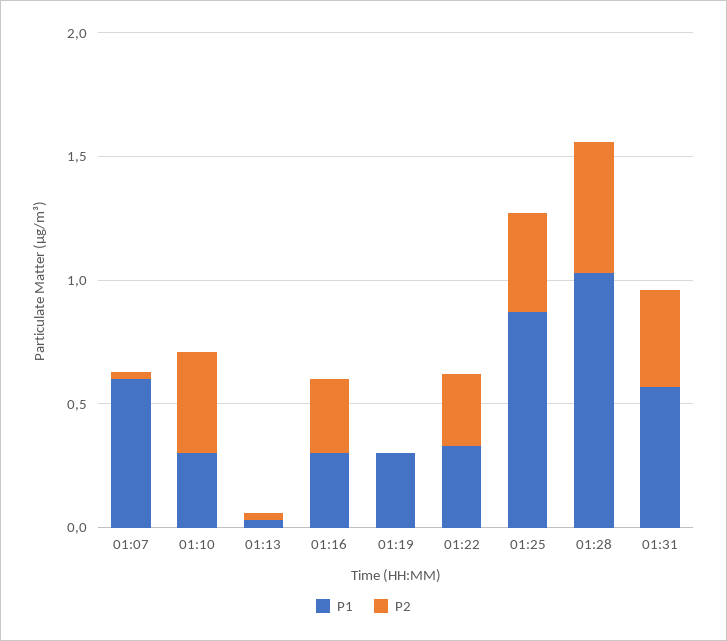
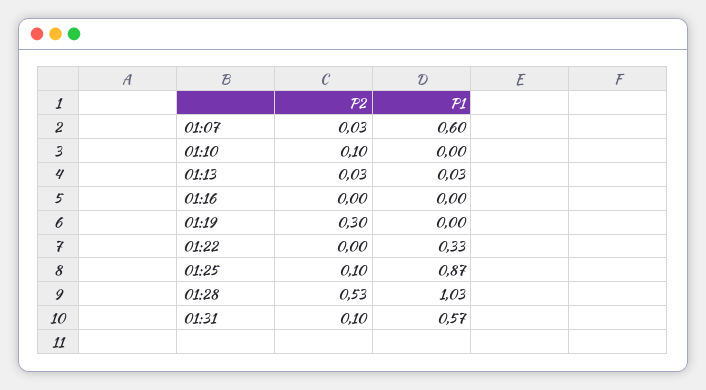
P1, 01:10: 0.3 -> 0
P2, 01:10: 0.4 -> 0.1
P1, 01:16: 0.3 -> 0
P2, 01:16: 0.3 -> 0
P1, 01:19: 0.3 -> 0
P2, 01:19: 0 -> 0.3
P2, 01:22: 0.3 -> 0
P2, 01:25: 0.4 -> 0.1
P2, 01:31: 0.4 -> 0.1

